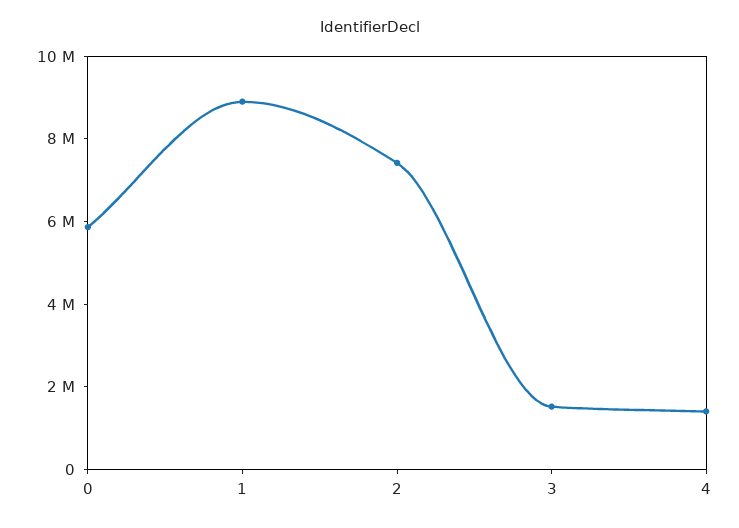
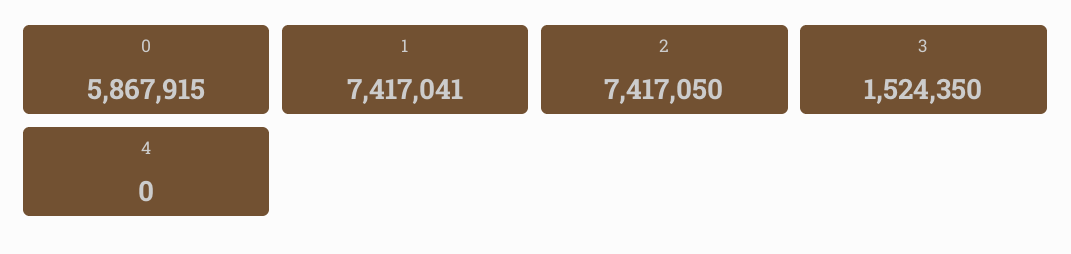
1: 9000000 -> 7417041
4: 1500000 -> 0

